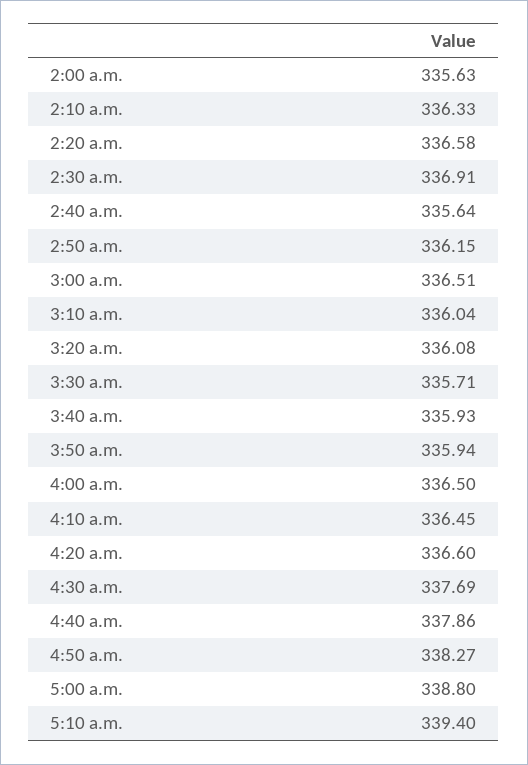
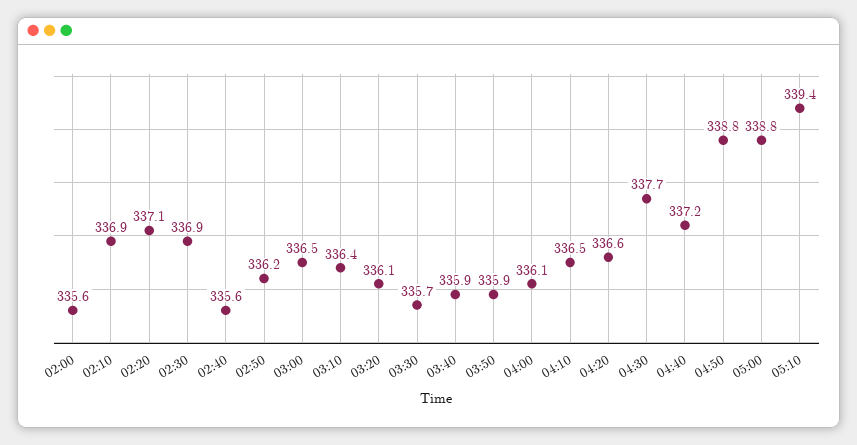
2:10 a.m.: 336.33 -> 336.9
2:20 a.m.: 336.58 -> 337.1
3:10 a.m.: 336.04 -> 336.4
4:00 a.m.: 336.5 -> 336.1
4:40 a.m.: 337.86 -> 337.2
4:50 a.m.: 338.27 -> 338.8

